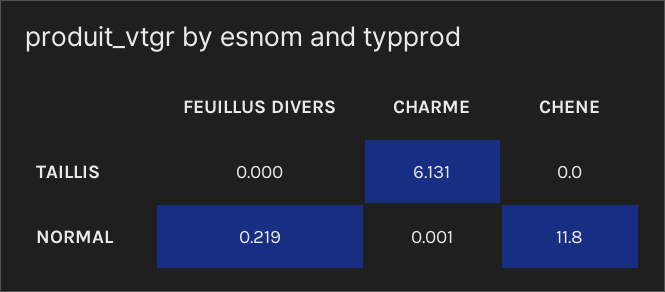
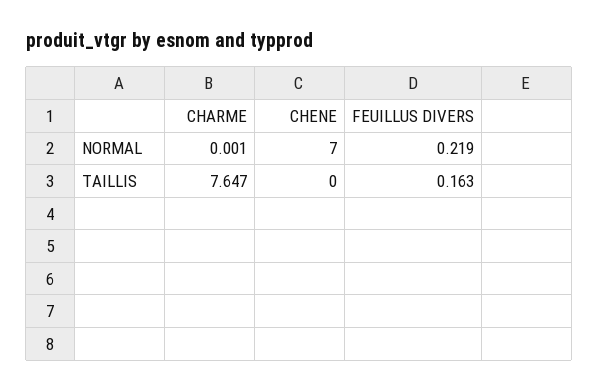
FEUILLUS DIVERS, TAILLIS: 0 -> 0.163
CHARME, TAILLIS: 6.131 -> 7.647
CHENE, NORMAL: 11.8 -> 7

